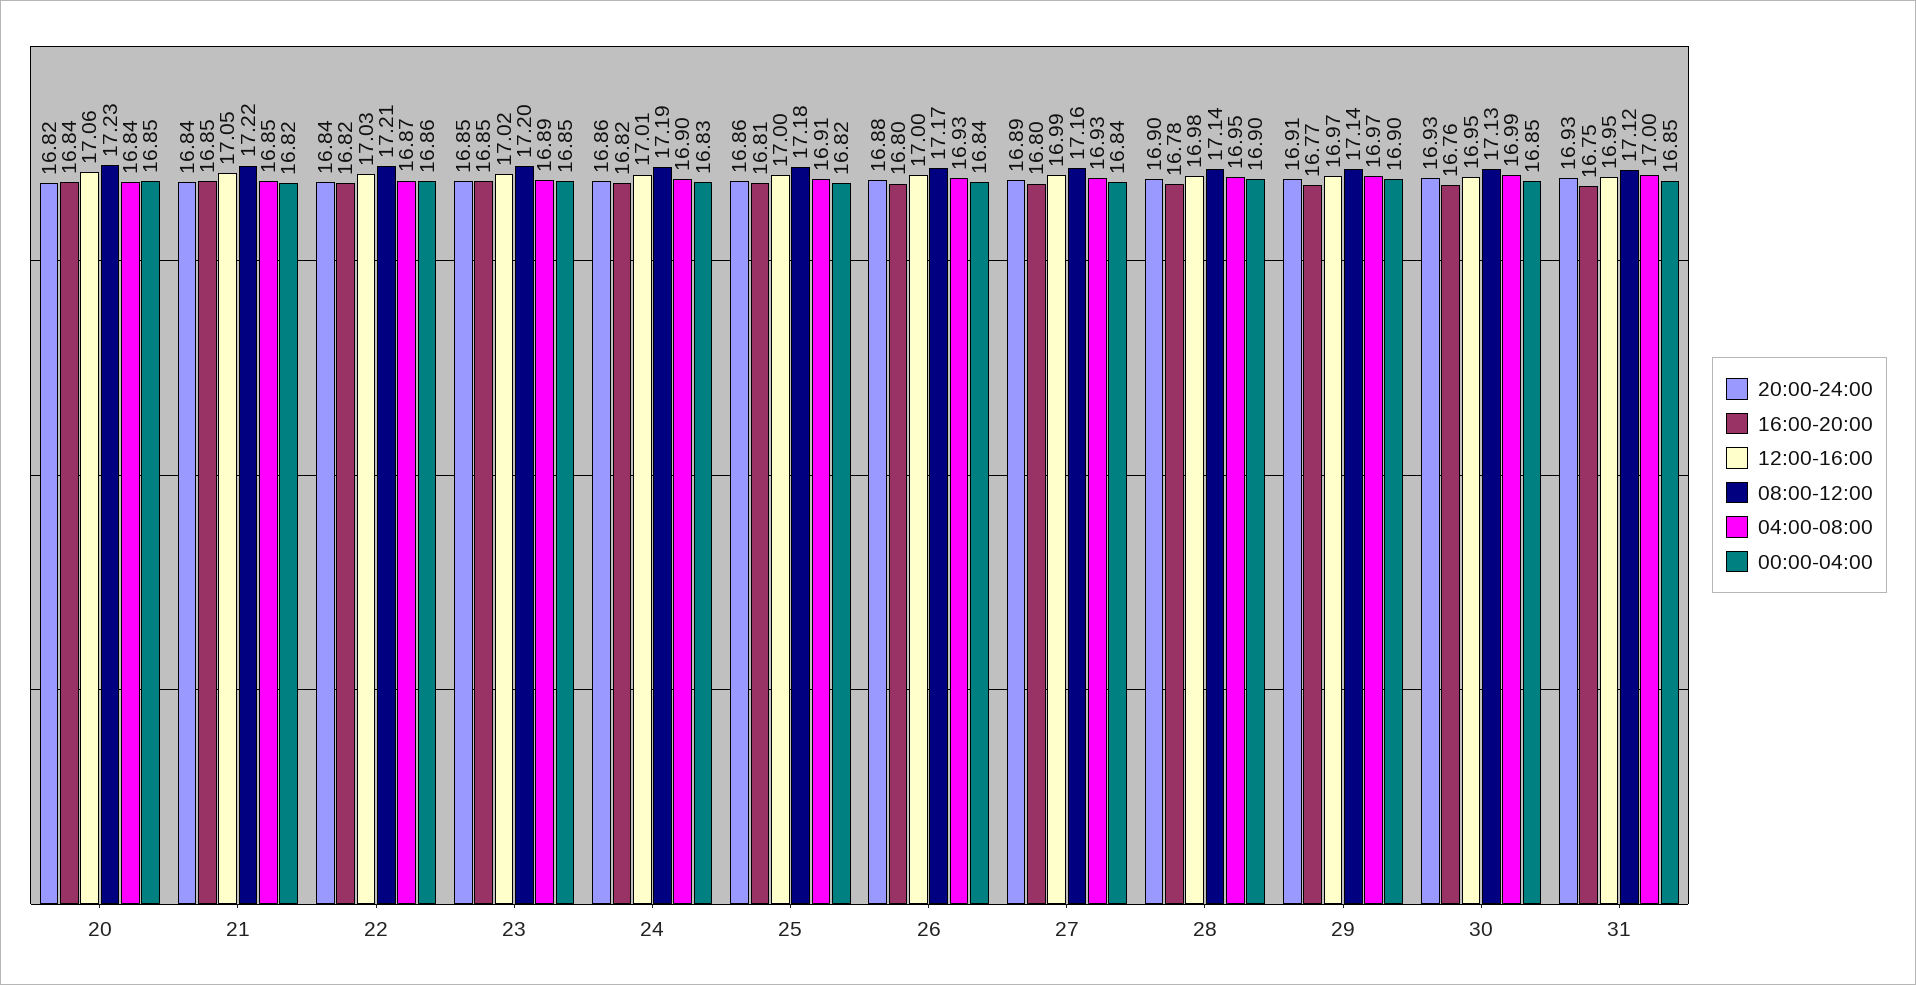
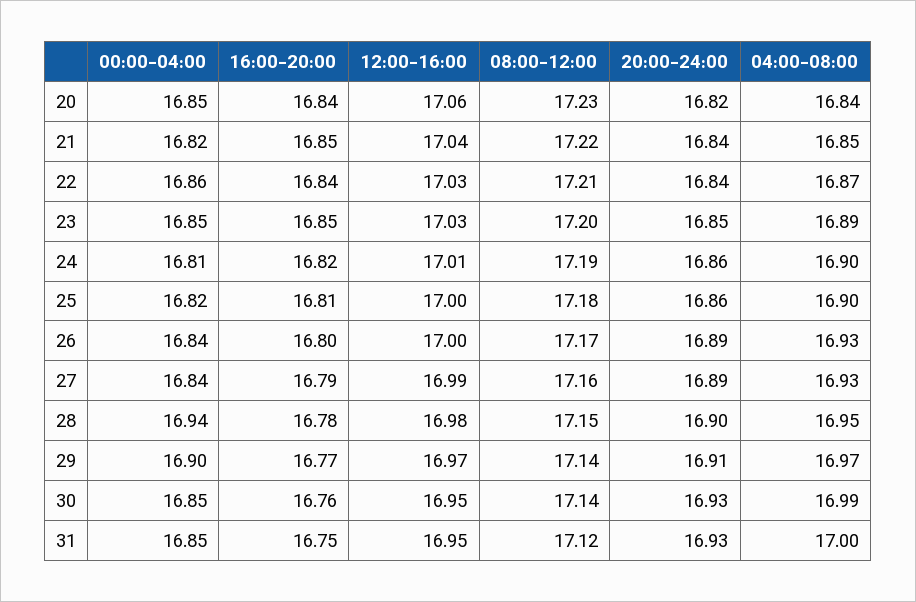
12:00-16:00, 21: 17.05 -> 17.04
16:00-20:00, 22: 16.82 -> 16.84
12:00-16:00, 23: 17.02 -> 17.03
00:00-04:00, 24: 16.83 -> 16.81
04:00-08:00, 25: 16.91 -> 16.9
20:00-24:00, 26: 16.88 -> 16.89
16:00-20:00, 27: 16.8 -> 16.79
08:00-12:00, 28: 17.14 -> 17.15
00:00-04:00, 28: 16.9 -> 16.94
08:00-12:00, 30: 17.13 -> 17.14

